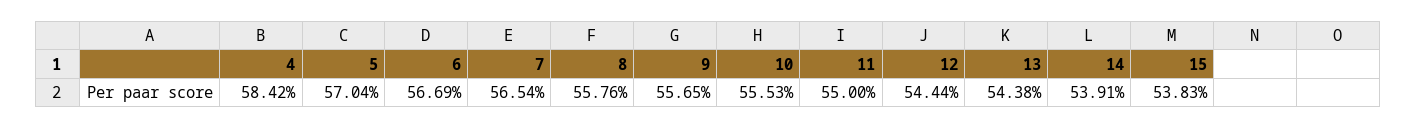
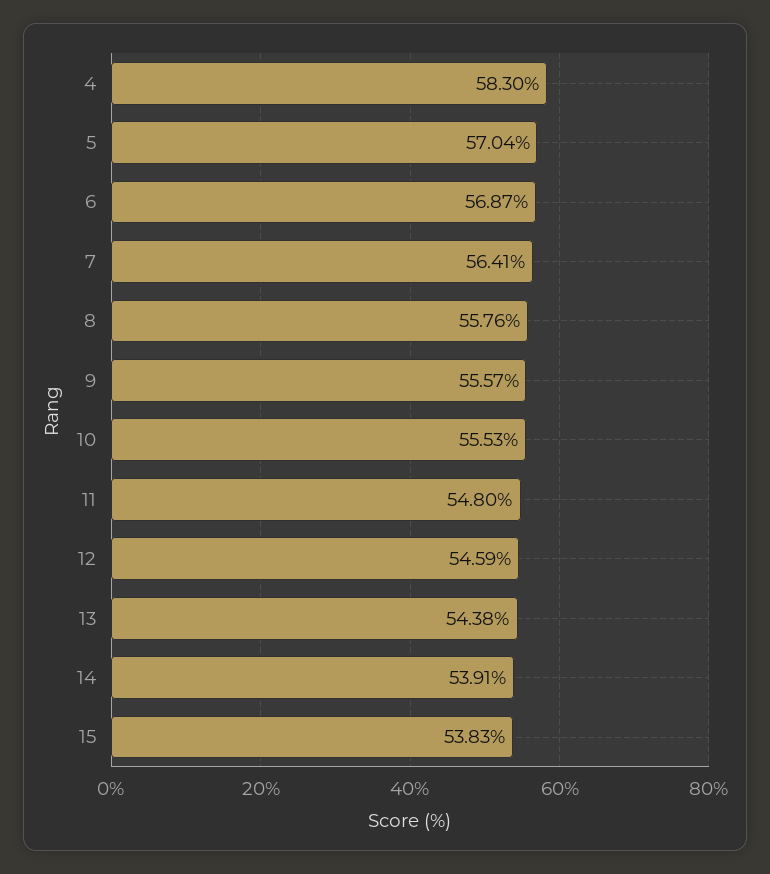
4: 58.42 -> 58.3
6: 56.69 -> 56.87
7: 56.54 -> 56.41
9: 55.65 -> 55.57
11: 55 -> 54.8
12: 54.44 -> 54.59

